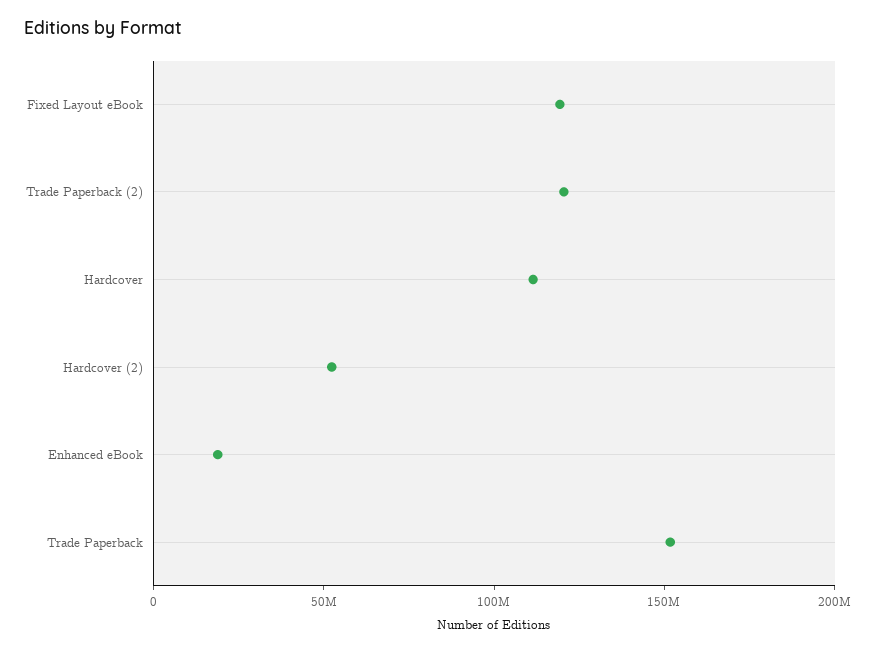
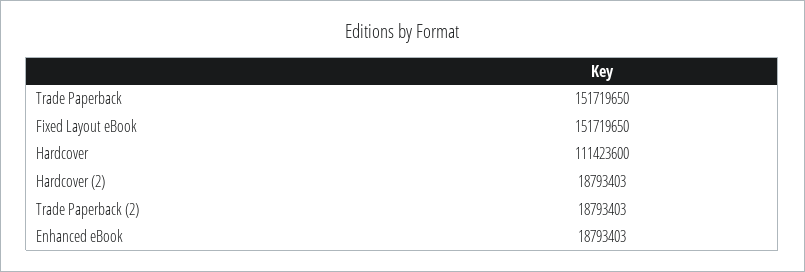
Fixed Layout eBook: 120000000 -> 151719650
Trade Paperback (2): 120000000 -> 18793403
Hardcover (2): 50000000 -> 18793403

